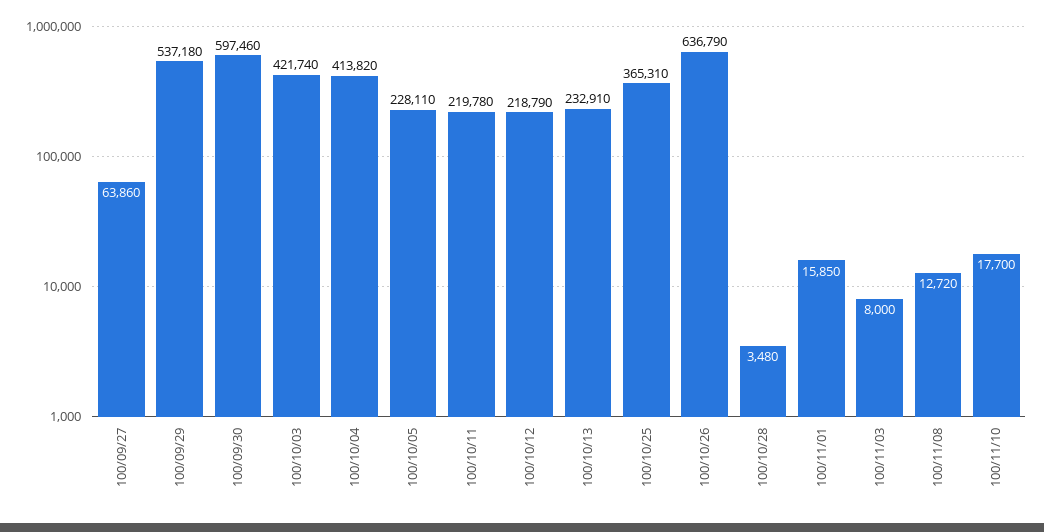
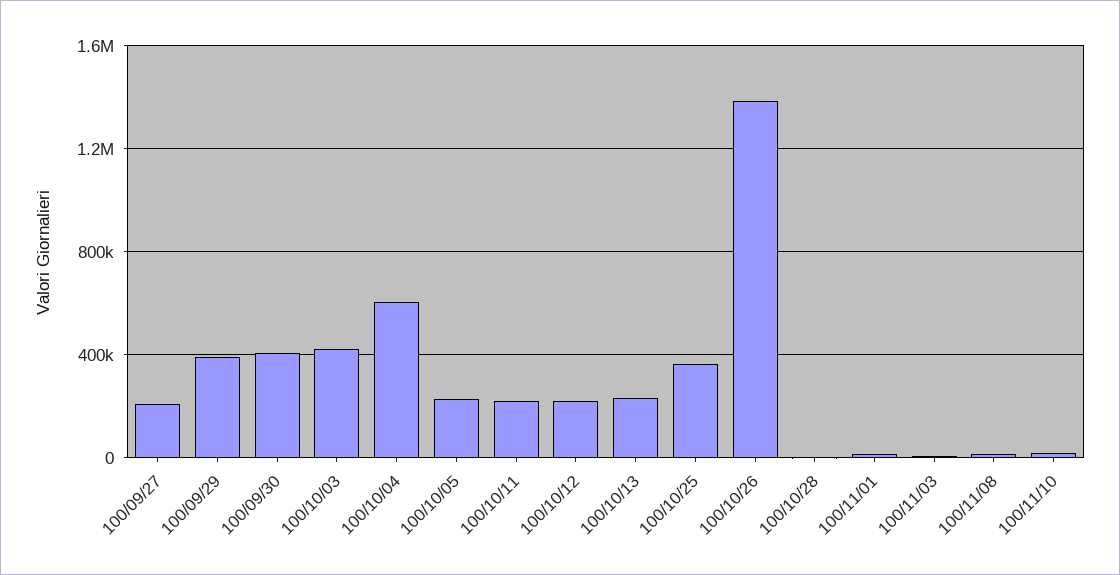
100/09/27: 63860 -> 200000
100/09/29: 537180 -> 400000
100/09/30: 597460 -> 400000
100/10/04: 413820 -> 600000
100/10/26: 636790 -> 1400000

